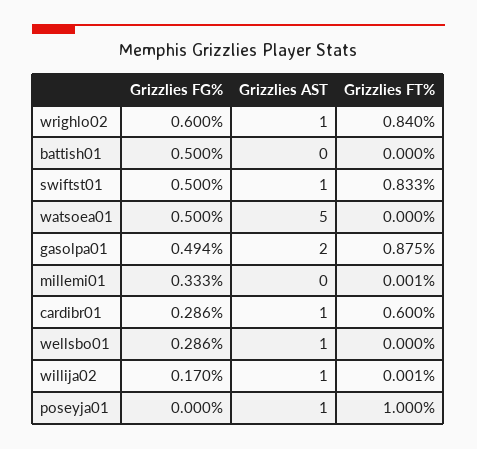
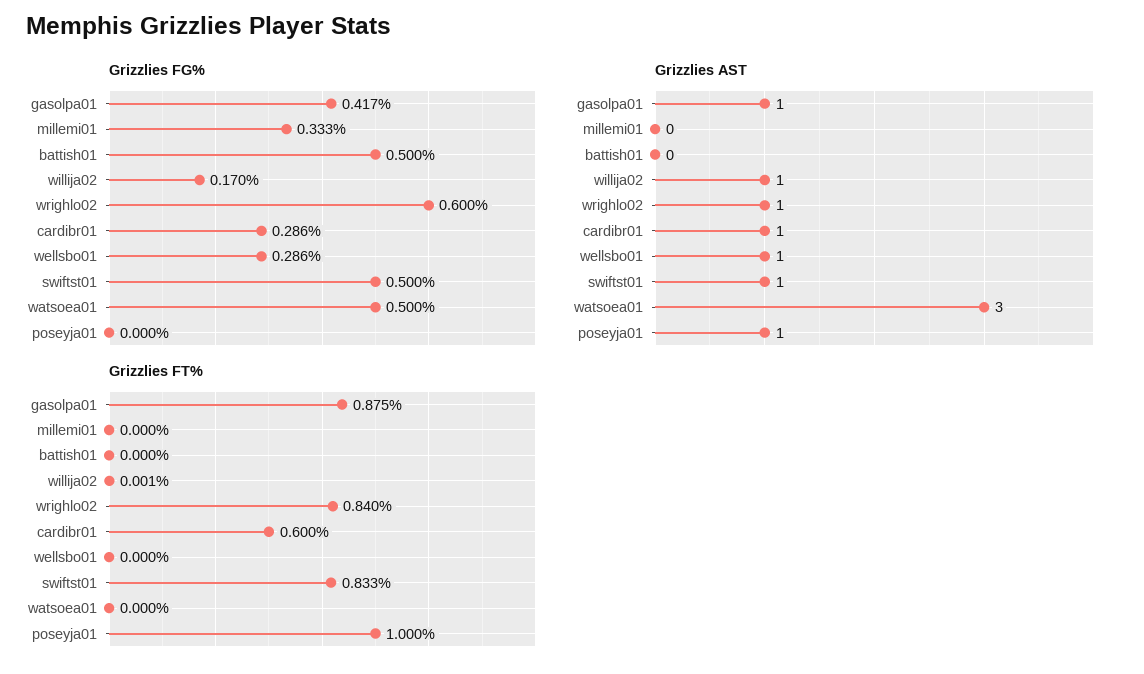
Grizzlies AST, watsoea01: 5 -> 3
Grizzlies FG%, gasolpa01: 0.494 -> 0.417
Grizzlies AST, gasolpa01: 2 -> 1
Grizzlies FT%, millemi01: 0.001 -> 0

